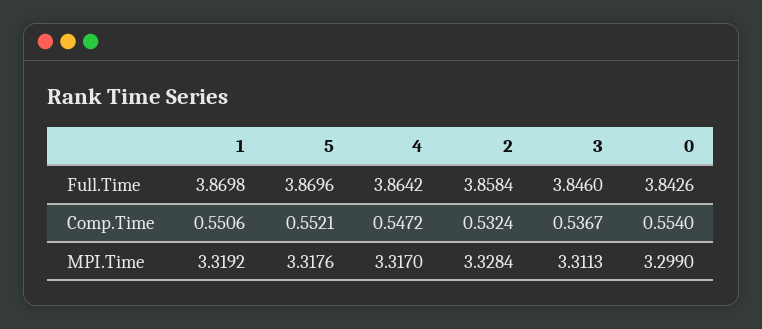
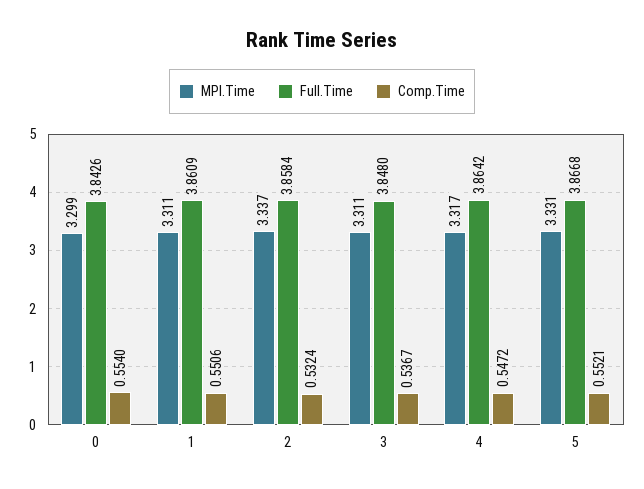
Full.Time, 1: 3.8698 -> 3.8609
Full.Time, 5: 3.8696 -> 3.8668
Full.Time, 3: 3.846 -> 3.848
MPI.Time, 1: 3.3192 -> 3.311
MPI.Time, 5: 3.3176 -> 3.331
MPI.Time, 2: 3.3284 -> 3.337

